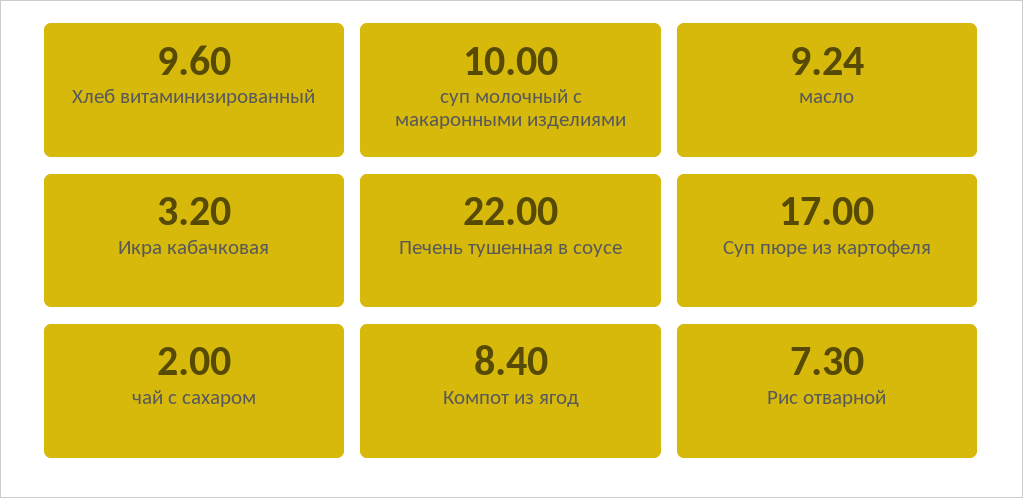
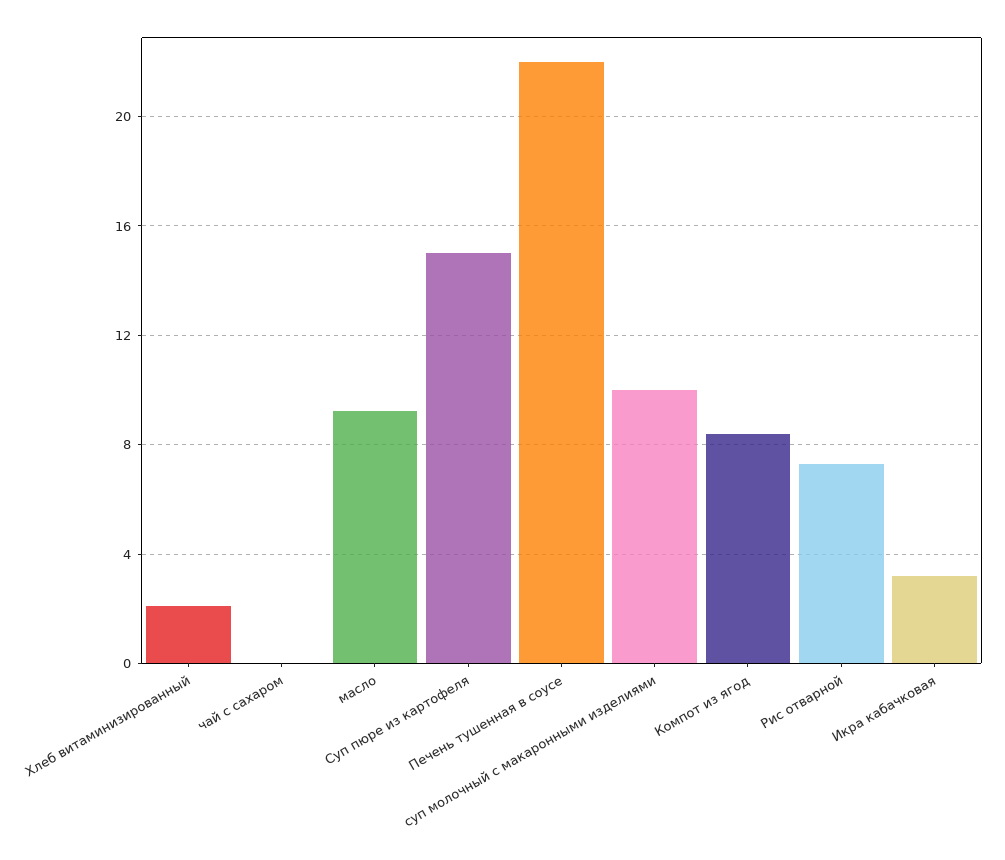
Хлеб витаминизированный: 9.6 -> 2
Суп пюре из картофеля: 17 -> 15
чай с сахаром: 2 -> 0

